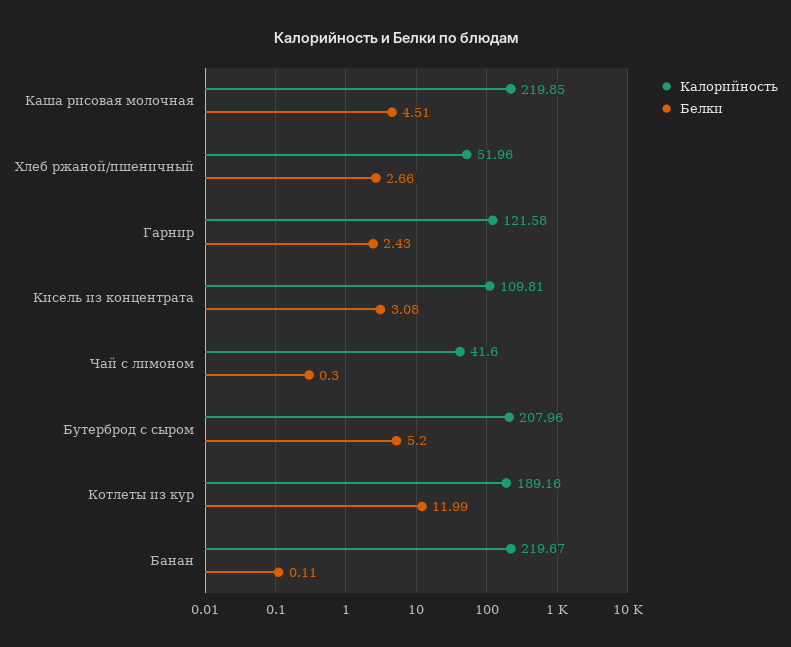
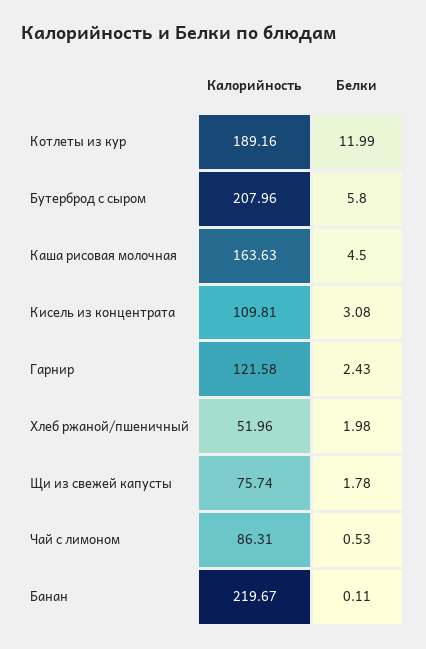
Калорийность, Каша рисовая молочная: 219.85 -> 163.63
Белки, Каша рисовая молочная: 4.51 -> 4.5
Белки, Хлеб ржаной/пшеничный: 2.66 -> 1.98
Калорийность, Чай с лимоном: 41.6 -> 86.31
Белки, Чай с лимоном: 0.3 -> 0.53
Белки, Бутерброд с сыром: 5.2 -> 5.8
Калорийность, Щи из свежей капусты: none -> 75.74
Белки, Щи из свежей капусты: none -> 1.78

